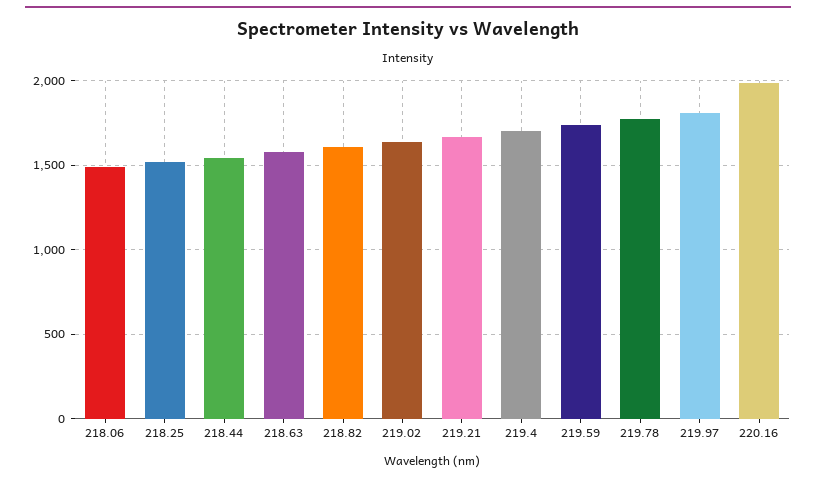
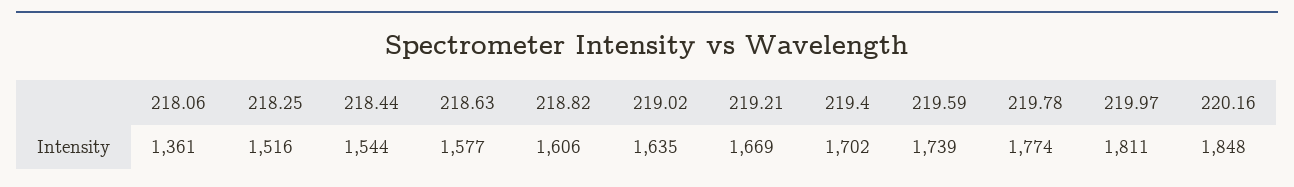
218.06: 1500 -> 1361
220.16: 2000 -> 1848

